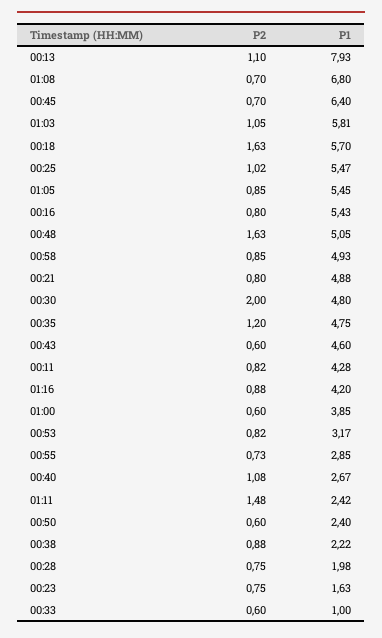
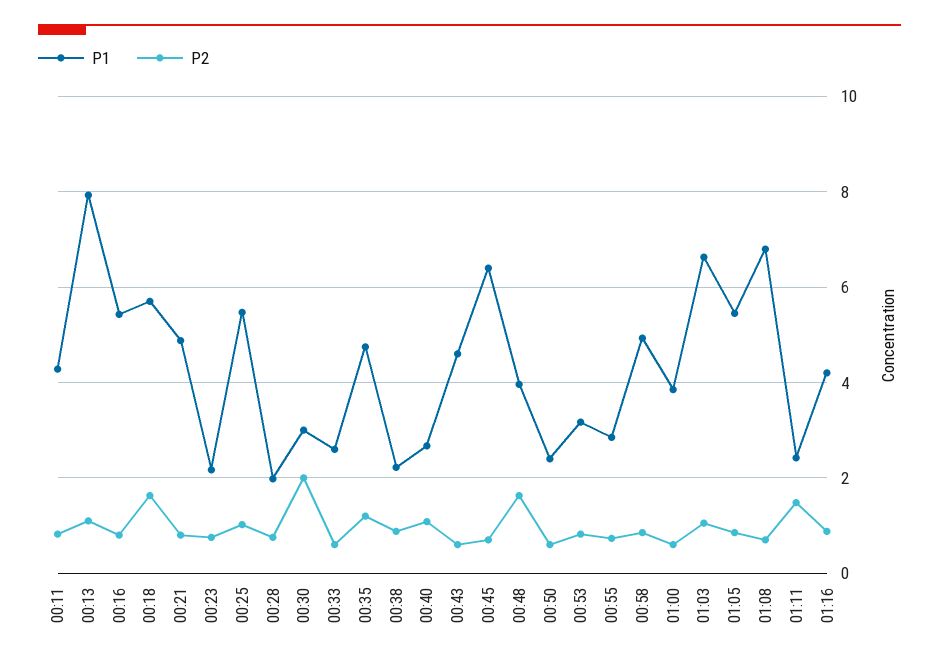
P1, 01:03: 5.81 -> 6.6
P1, 00:48: 5.05 -> 4
P1, 00:30: 4.8 -> 3
P1, 00:23: 1.63 -> 2.2
P1, 00:33: 1 -> 2.6

